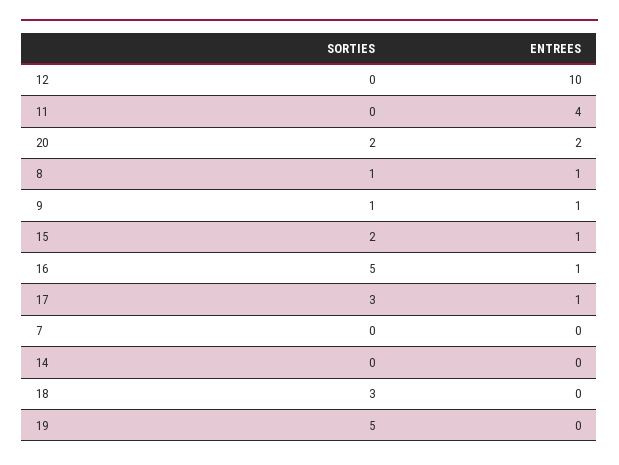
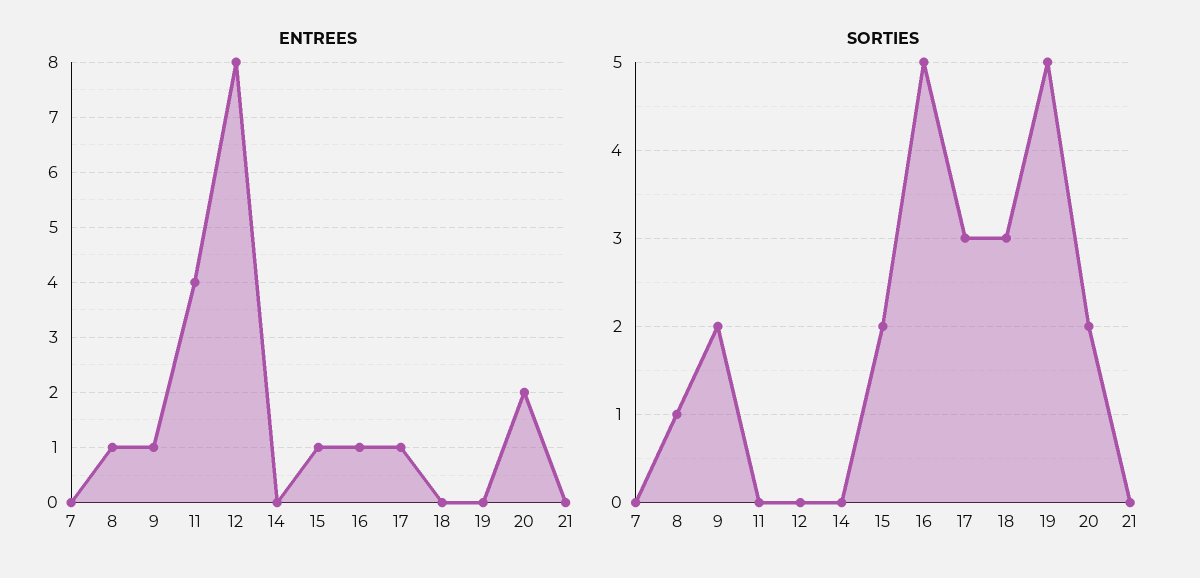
ENTREES, 12: 10 -> 8
SORTIES, 9: 1 -> 2
ENTREES, 21: none -> 0
SORTIES, 21: none -> 0

